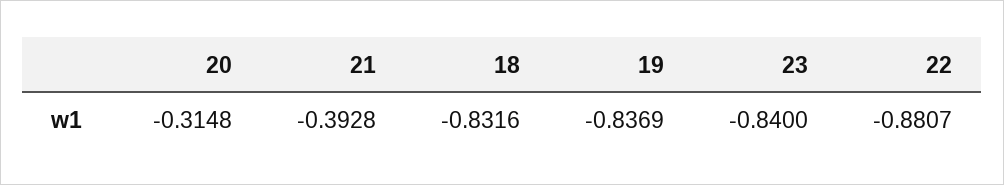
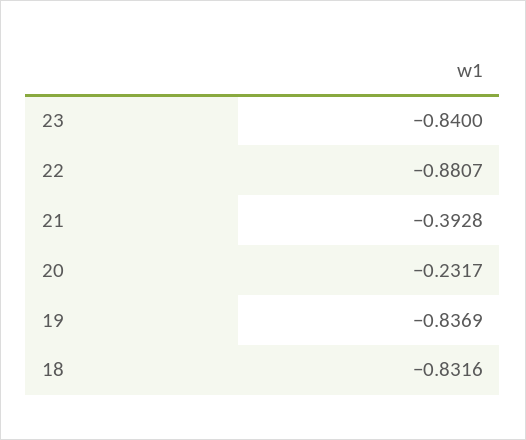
20: -0.3148 -> -0.2317

